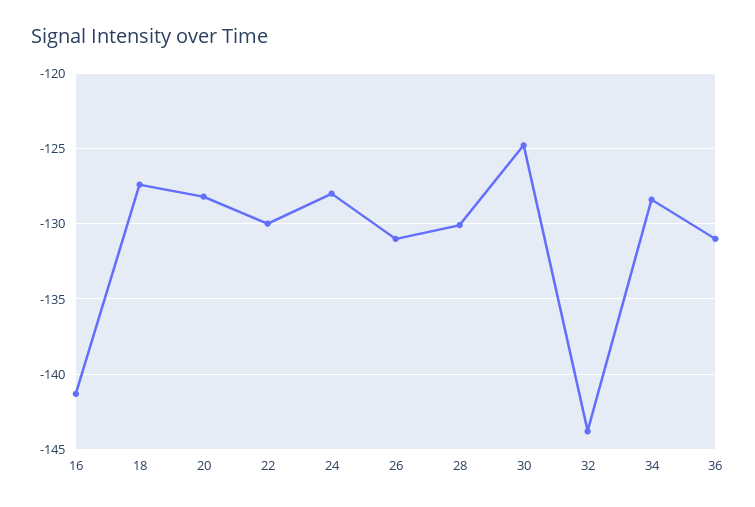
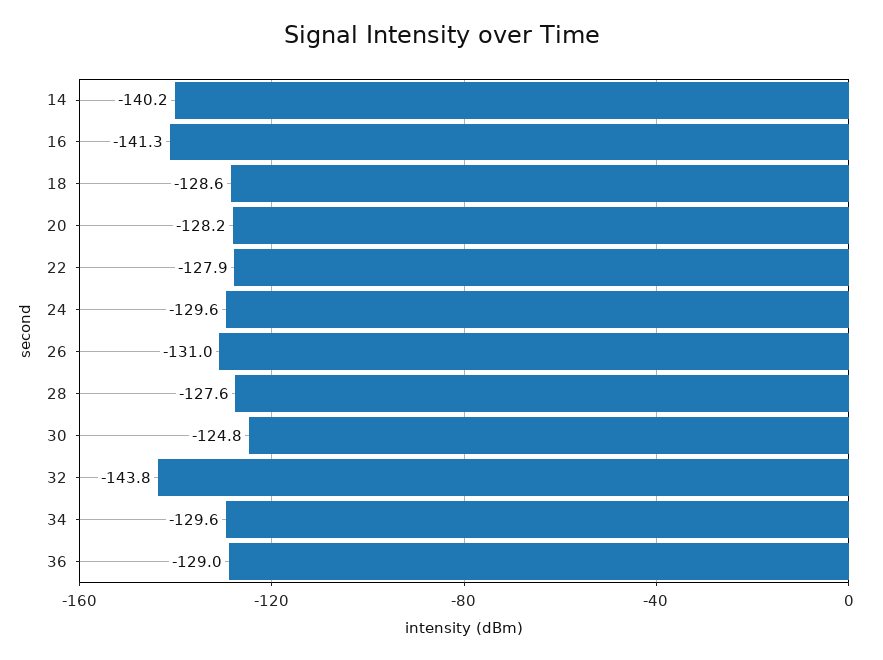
18: -127.5 -> -128.6
22: -130 -> -127.9
24: -128 -> -129.6
28: -130 -> -127.6
34: -128.5 -> -129.6
36: -131 -> -129
14: none -> -140.2

